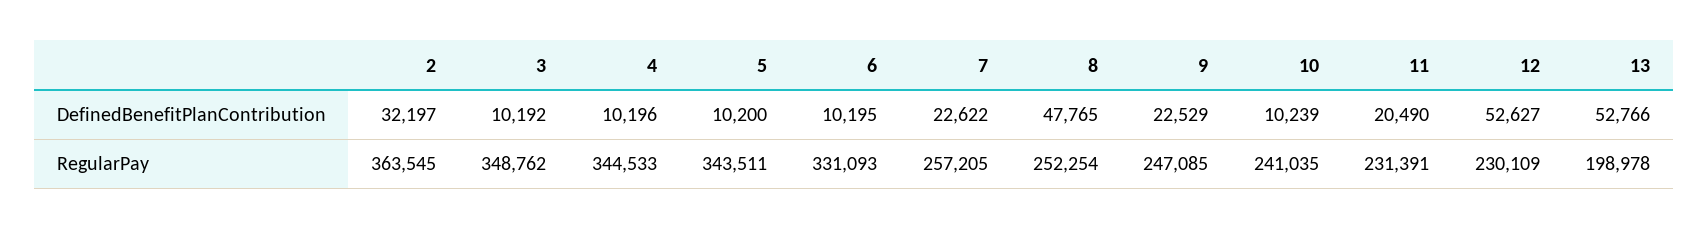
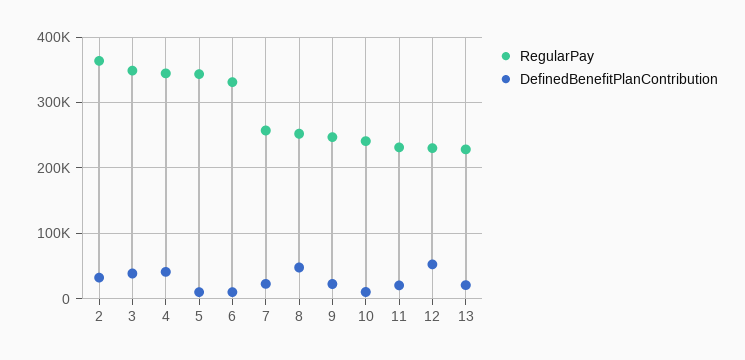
DefinedBenefitPlanContribution, 3: 10192 -> 40000
DefinedBenefitPlanContribution, 4: 10196 -> 40000
DefinedBenefitPlanContribution, 13: 52766 -> 20000
RegularPay, 13: 198978 -> 230000

